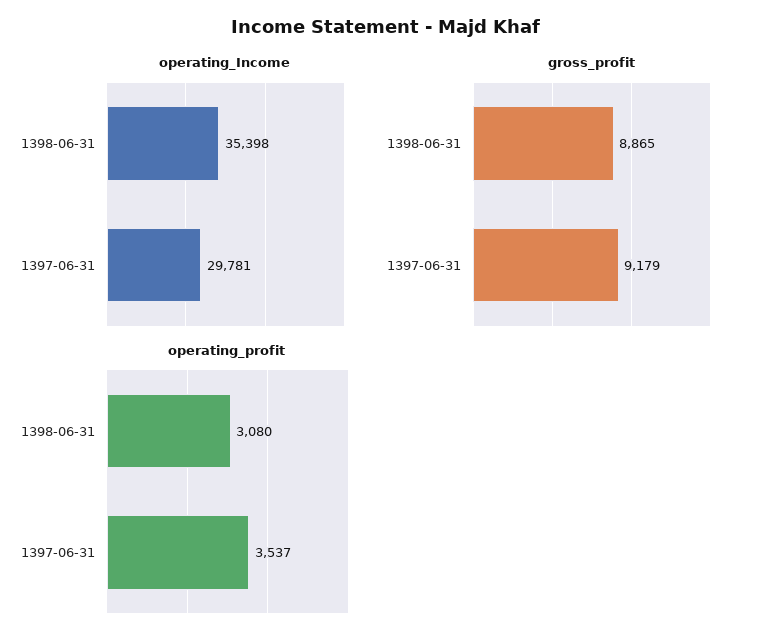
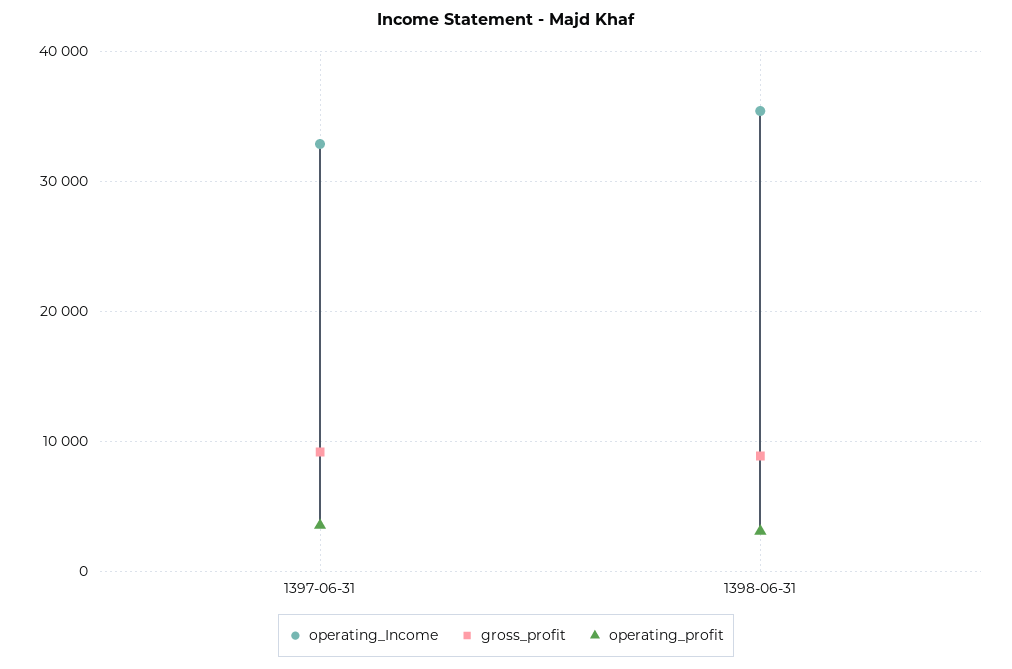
operating_Income, 1397-06-31: 29781 -> 33000

